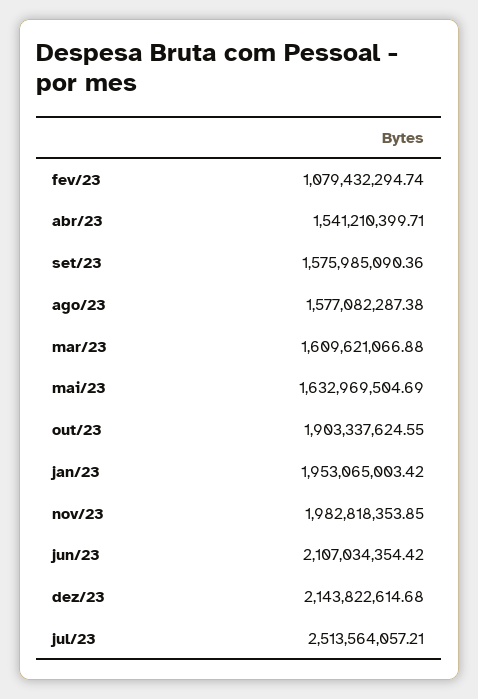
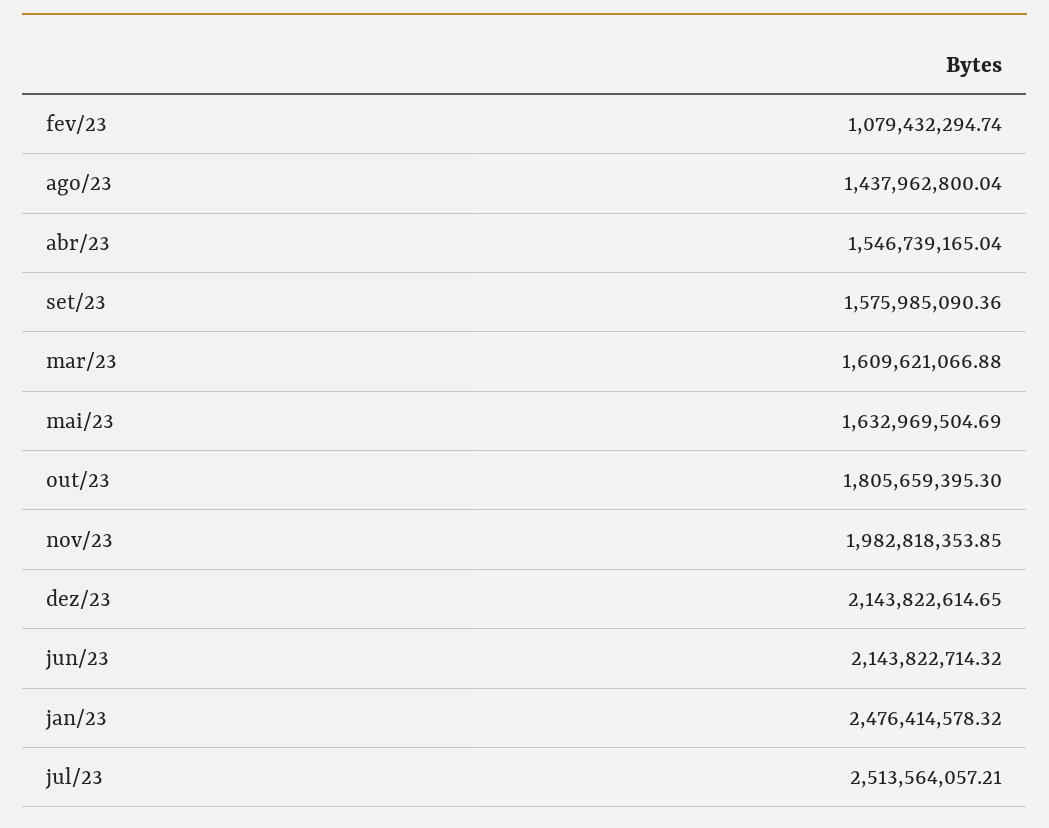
abr/23: 1541210399.71 -> 1546739165.04
ago/23: 1577082287.38 -> 1437962800.04
out/23: 1903337624.55 -> 1805659395.3
jan/23: 1953065003.42 -> 2476414578.32
jun/23: 2107034354.42 -> 2143822714.32
dez/23: 2143822614.68 -> 2143822614.65

